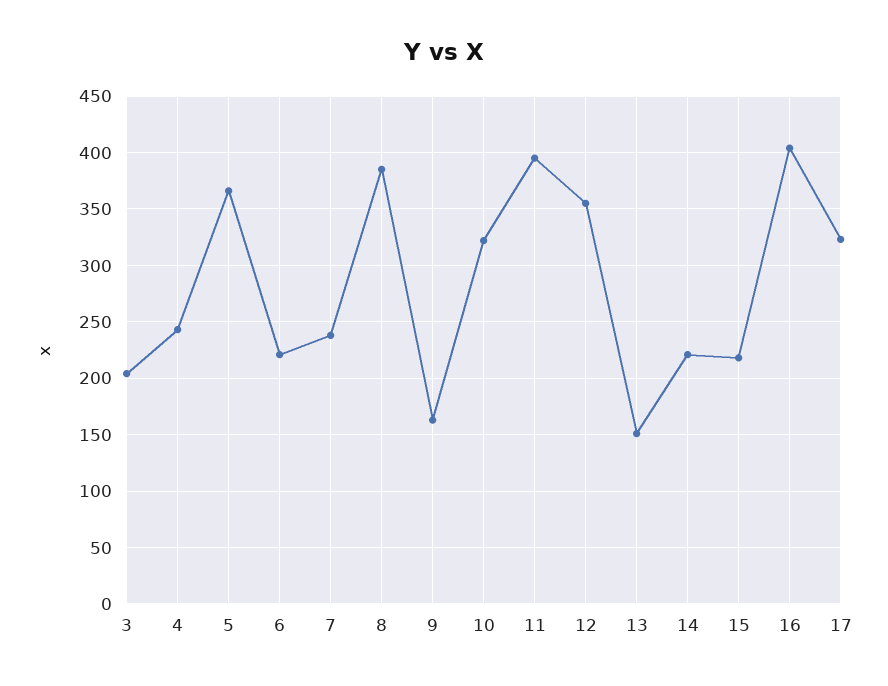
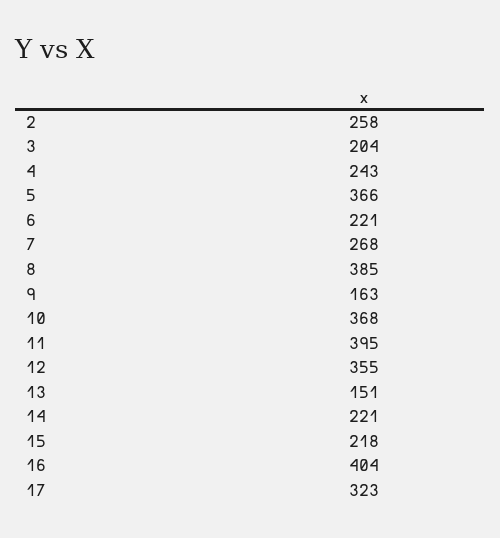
7: 240 -> 268
10: 320 -> 368
2: none -> 258

